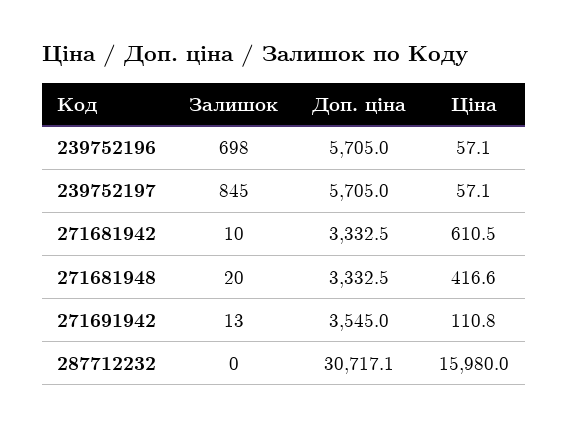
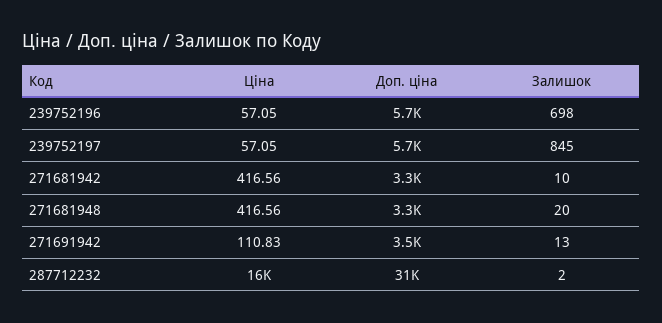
Ціна, 271681942: 610.5 -> 416.56
Залишок, 287712232: 0 -> 2

